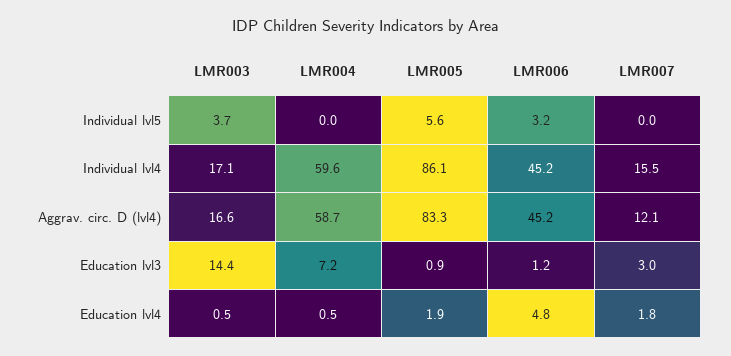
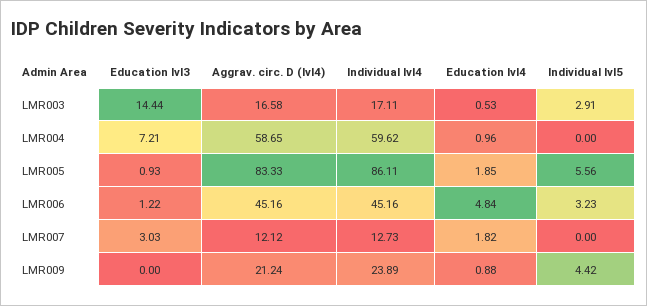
LMR003, Individual lvl5: 3.7 -> 2.91
LMR007, Individual lvl4: 15.5 -> 12.73
LMR004, Education lvl4: 0.5 -> 0.96
LMR009, Education lvl3: none -> 0
LMR009, Aggrav. circ. D (lvl4): none -> 21.24
LMR009, Individual lvl4: none -> 23.89
LMR009, Education lvl4: none -> 0.88
LMR009, Individual lvl5: none -> 4.42

